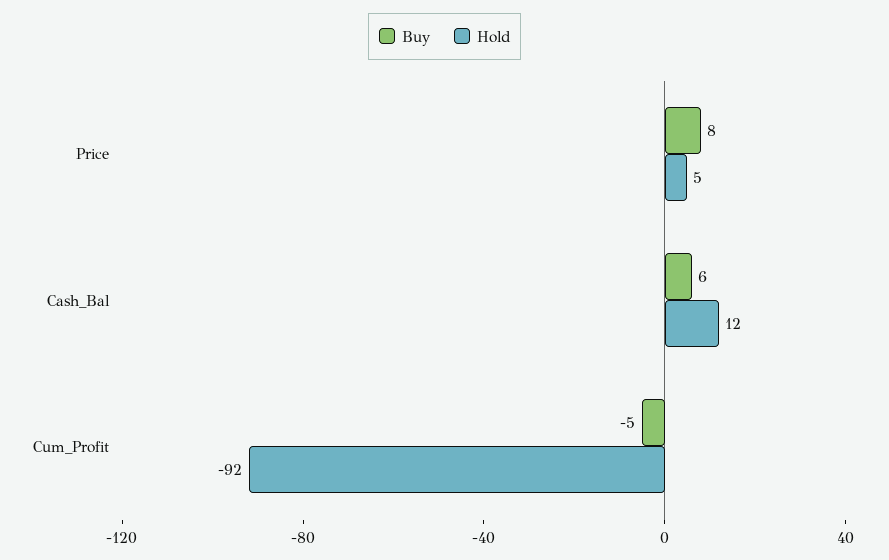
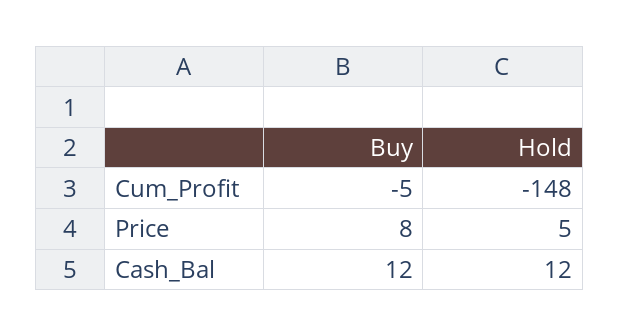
Buy, Cash_Bal: 6 -> 12
Hold, Cum_Profit: -92 -> -148

